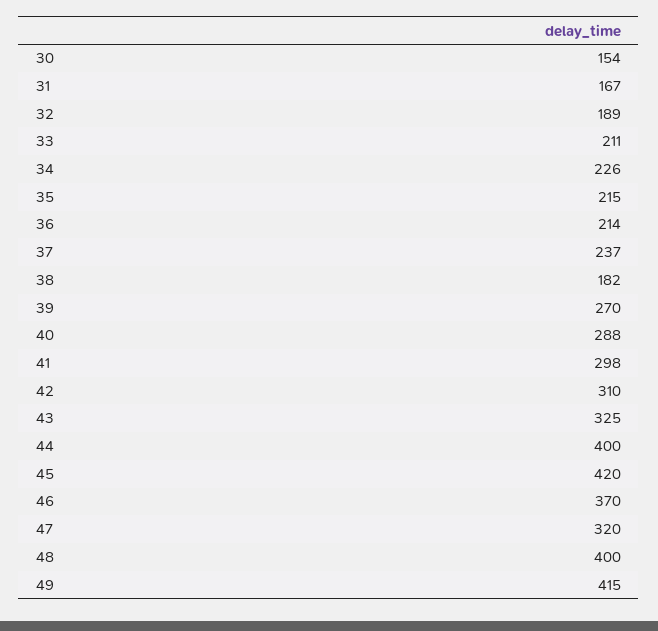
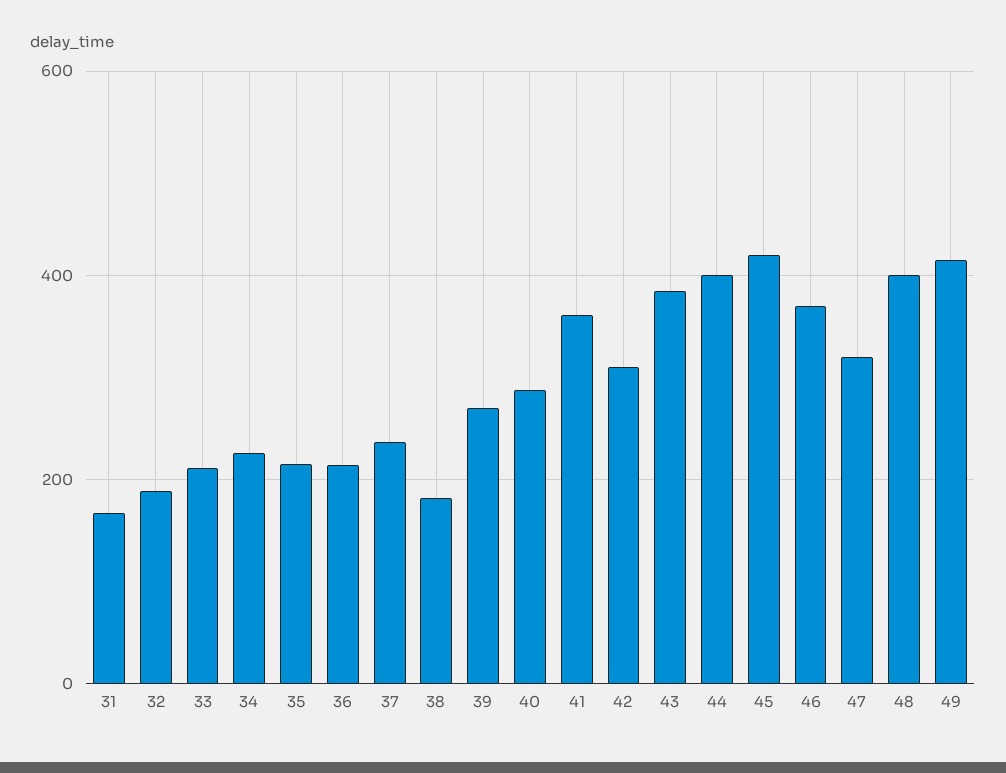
30: 154 -> none
41: 298 -> 360
43: 325 -> 380

